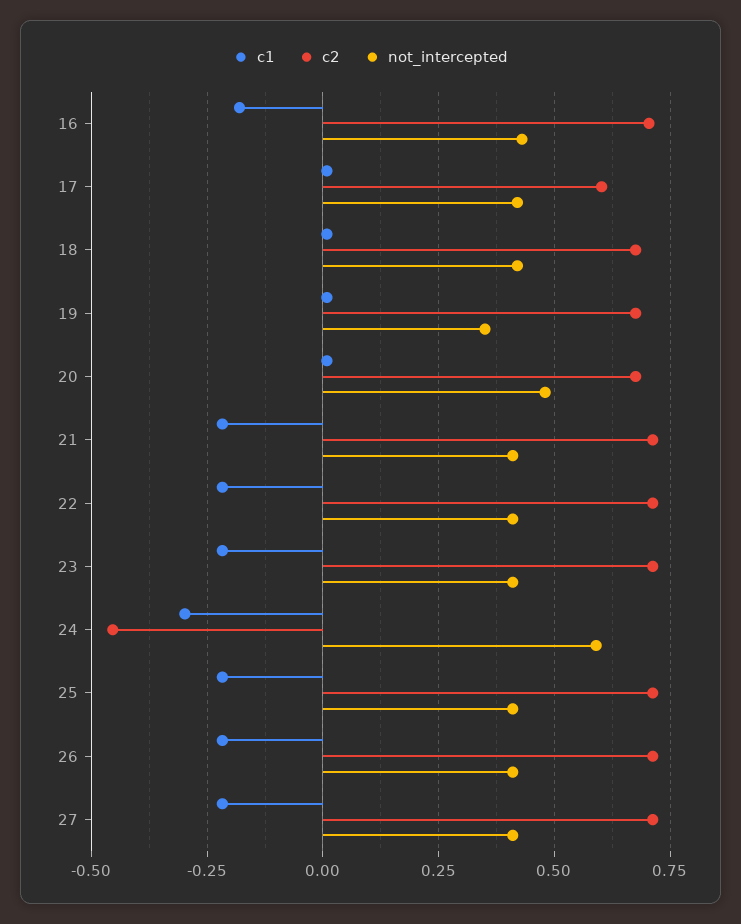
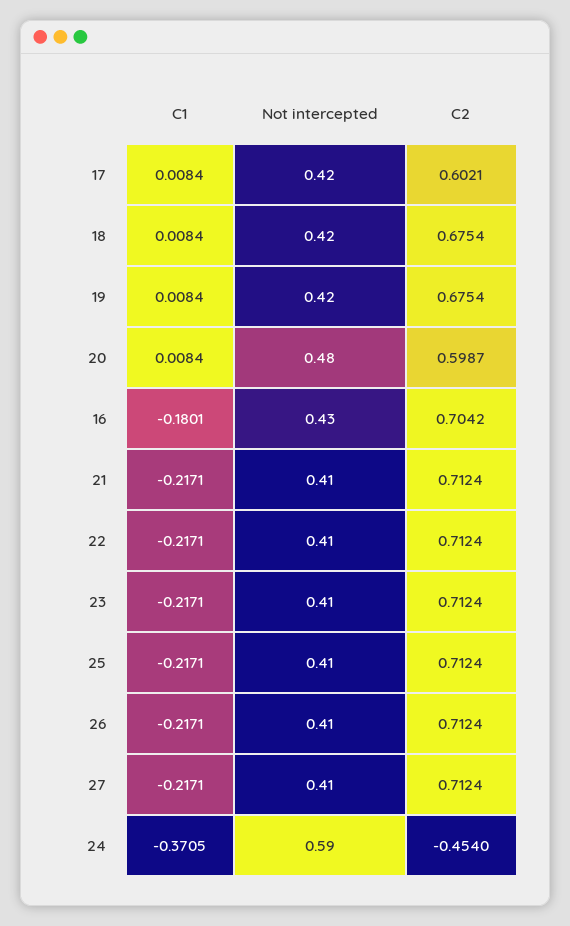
not_intercepted, 19: 0.35 -> 0.42
c2, 20: 0.675 -> 0.5987
c1, 24: -0.3 -> -0.3705

